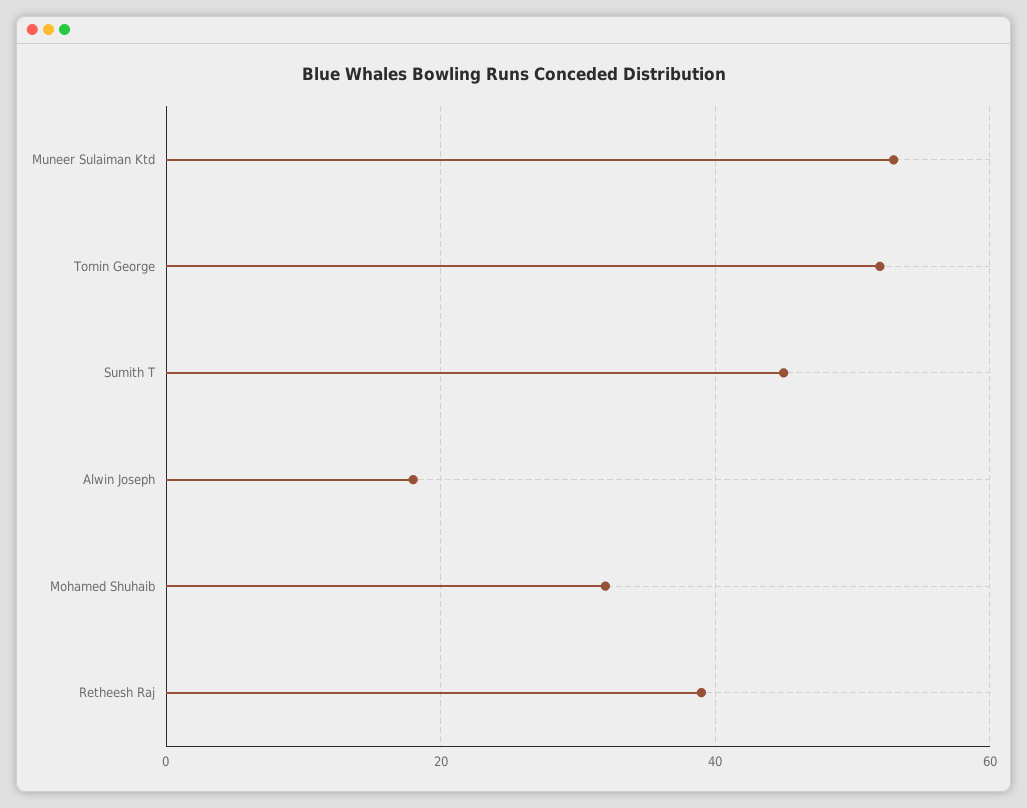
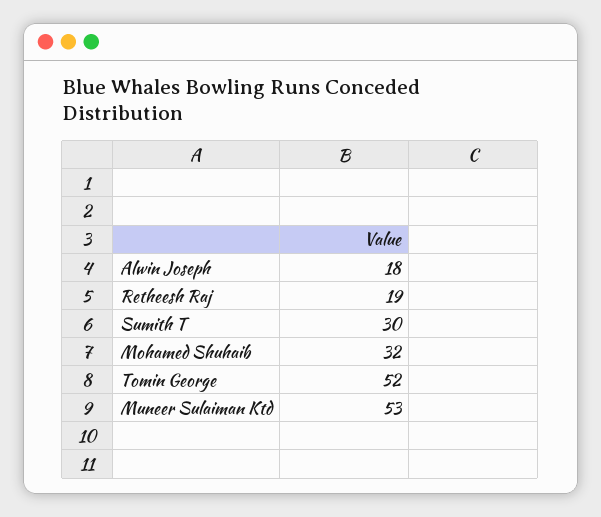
Sumith T: 45 -> 30
Retheesh Raj: 40 -> 19

